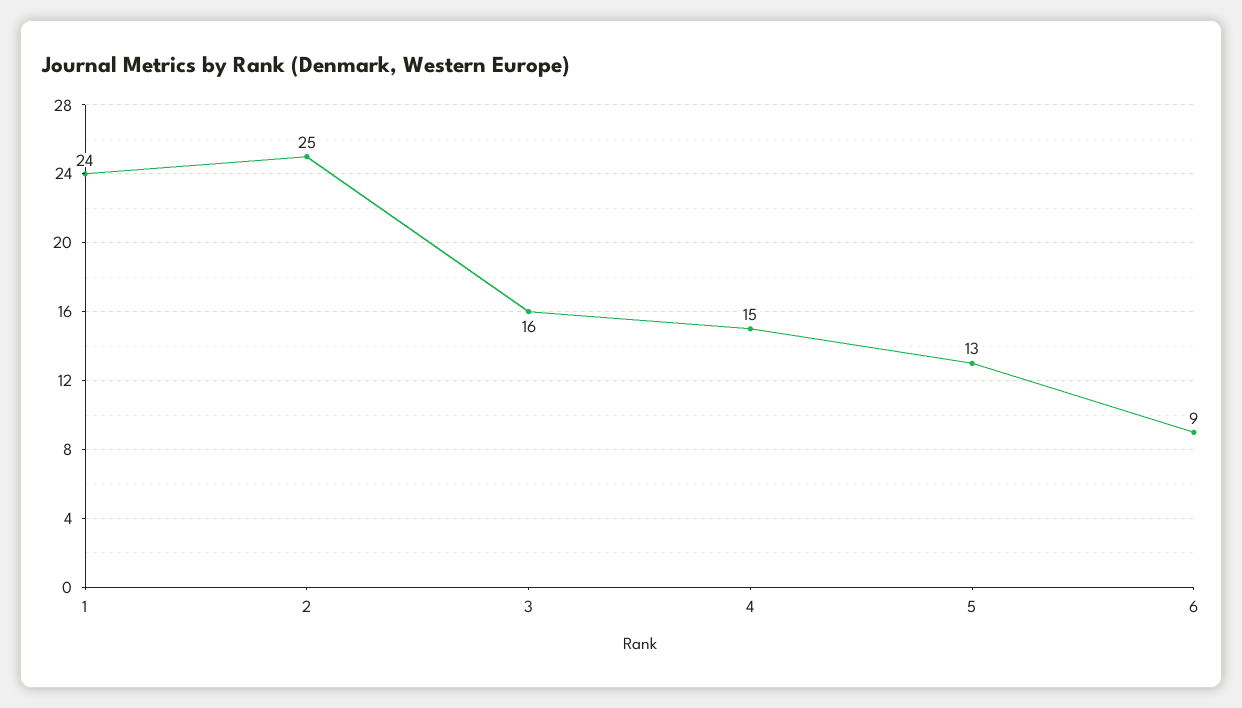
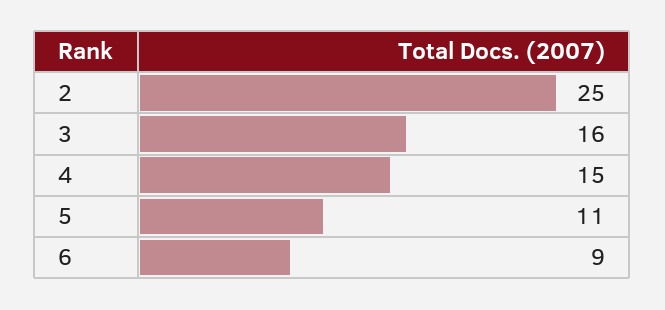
1: 24 -> none
5: 13 -> 11

